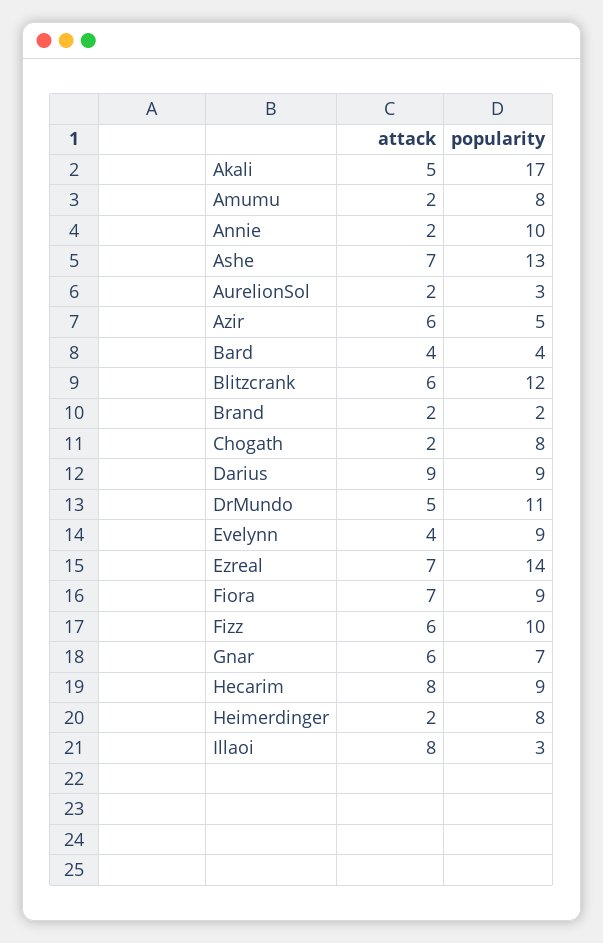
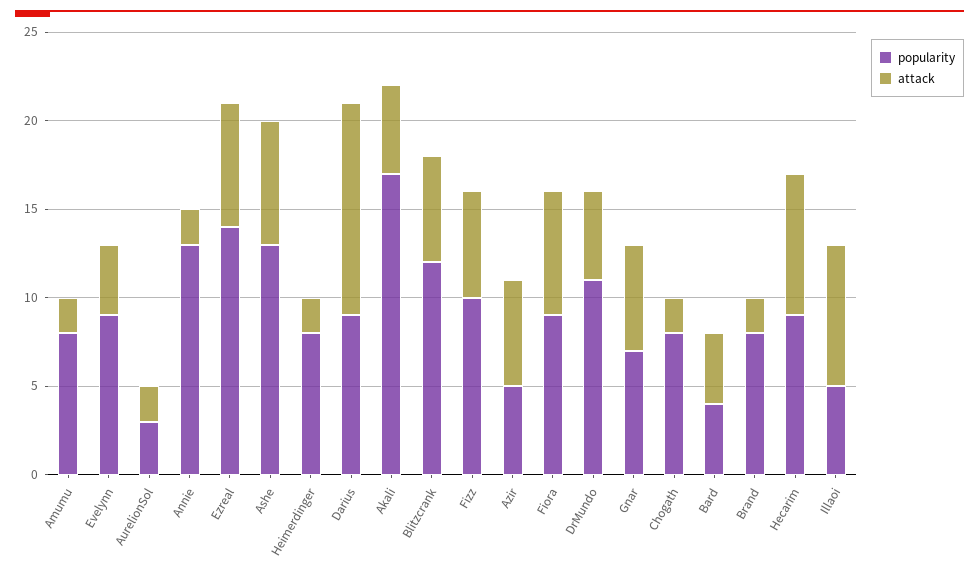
popularity, Annie: 10 -> 13
popularity, Brand: 2 -> 8
attack, Darius: 9 -> 12
popularity, Illaoi: 3 -> 5

